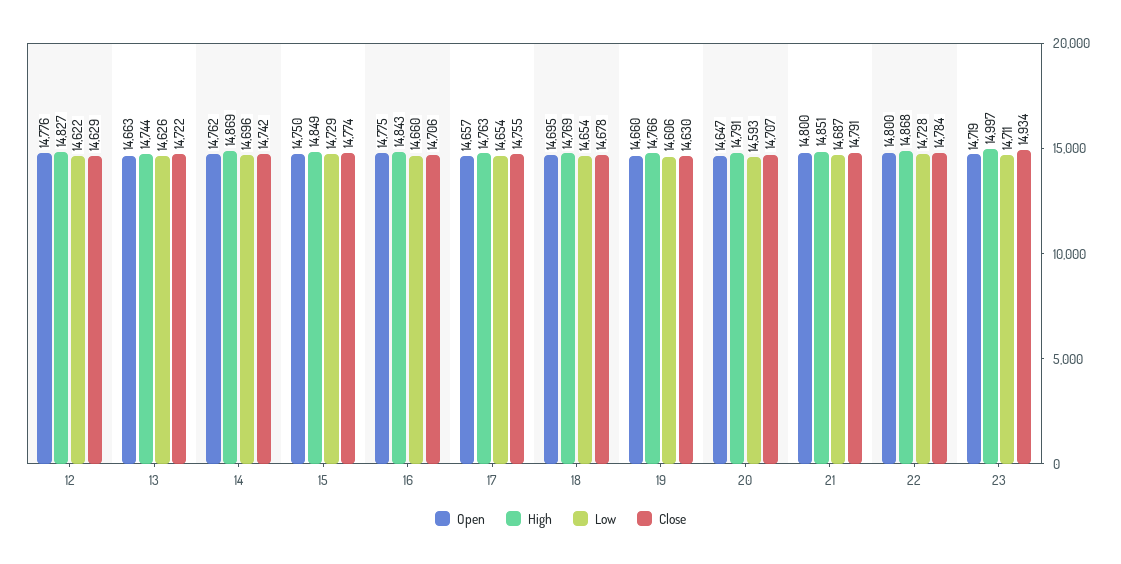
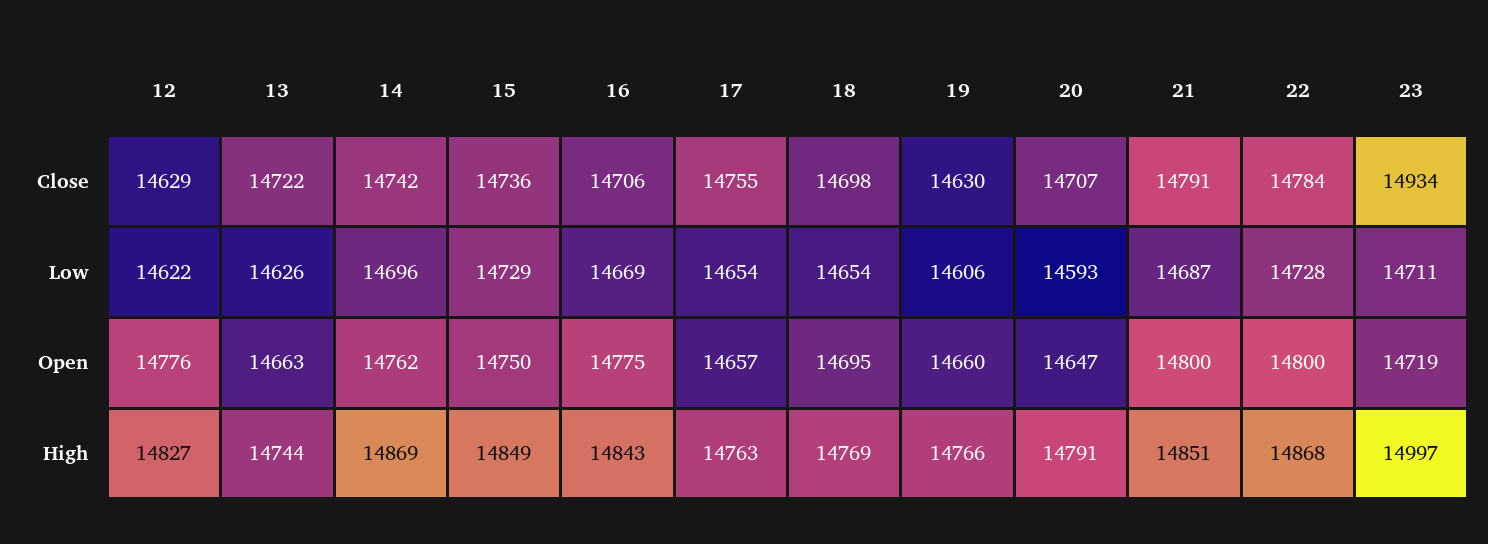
Close, 15: 14774 -> 14736
Low, 16: 14660 -> 14669
Close, 18: 14678 -> 14698

